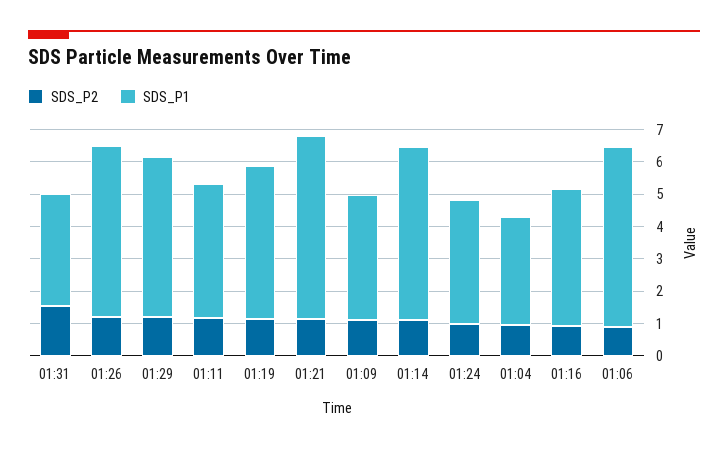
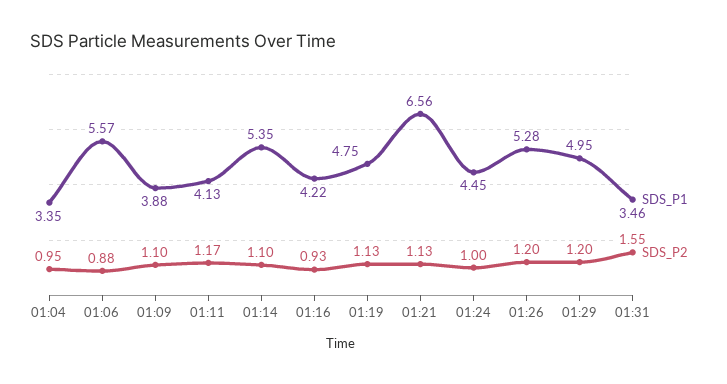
SDS_P1, 01:21: 5.75 -> 6.56
SDS_P1, 01:24: 3.75 -> 4.45

